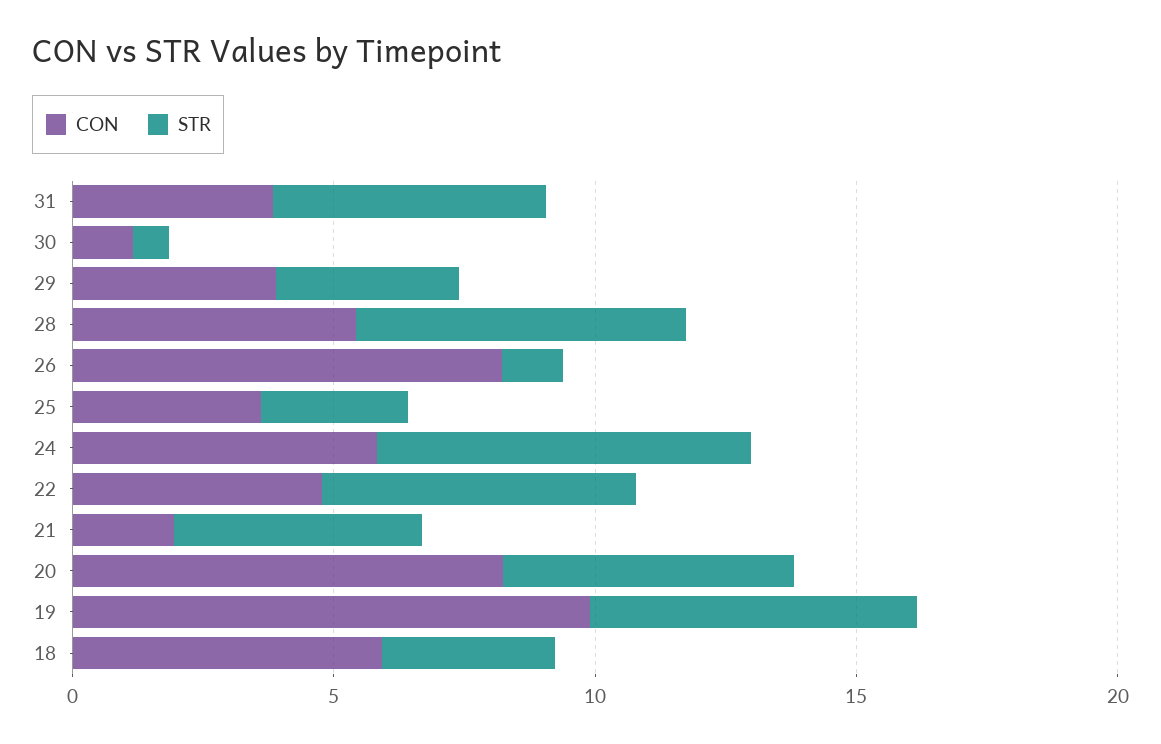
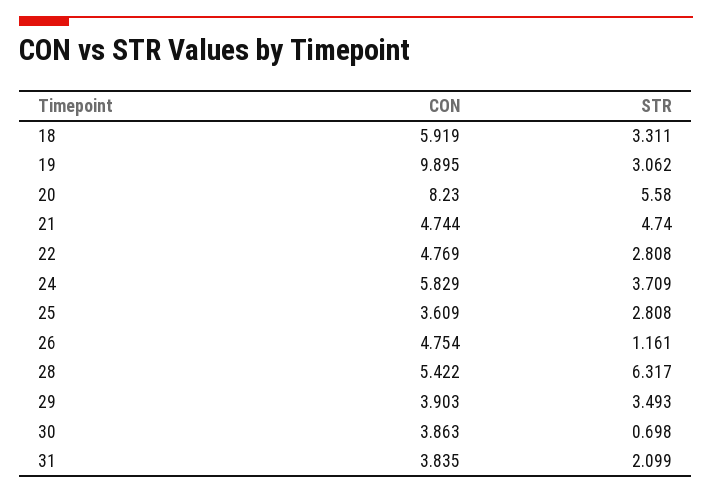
STR, 31: 5 -> 2.099
CON, 30: 1 -> 3.863
CON, 26: 8 -> 4.754
STR, 24: 7 -> 3.709
STR, 22: 6 -> 2.808
CON, 21: 2 -> 4.744
STR, 19: 6 -> 3.062

